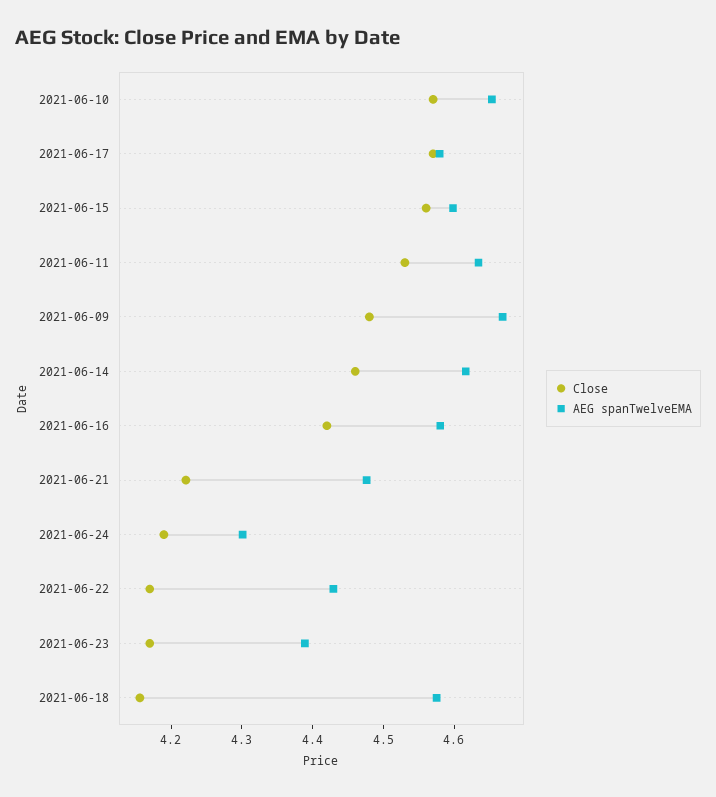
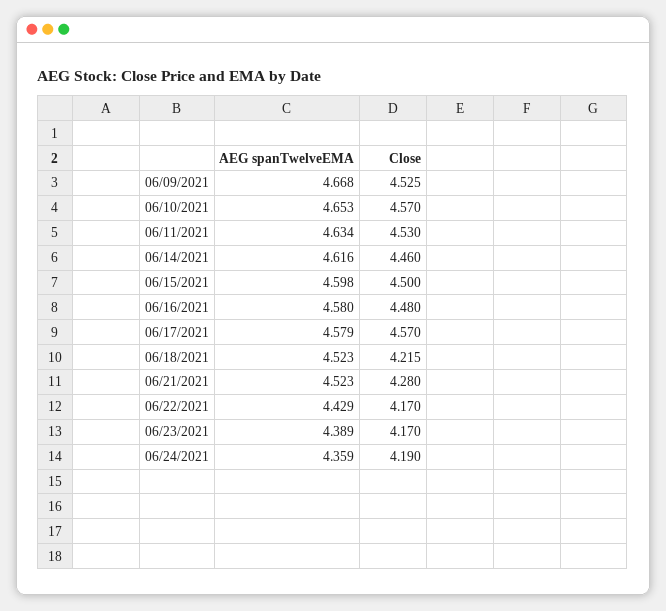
Close, 2021-06-15: 4.56 -> 4.5
Close, 2021-06-09: 4.48 -> 4.525
Close, 2021-06-16: 4.42 -> 4.48
Close, 2021-06-21: 4.22 -> 4.28
AEG spanTwelveEMA, 2021-06-21: 4.48 -> 4.523
AEG spanTwelveEMA, 2021-06-24: 4.3 -> 4.359
Close, 2021-06-18: 4.16 -> 4.215
AEG spanTwelveEMA, 2021-06-18: 4.58 -> 4.523

